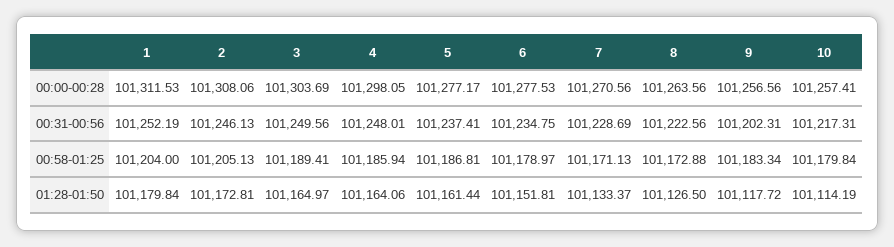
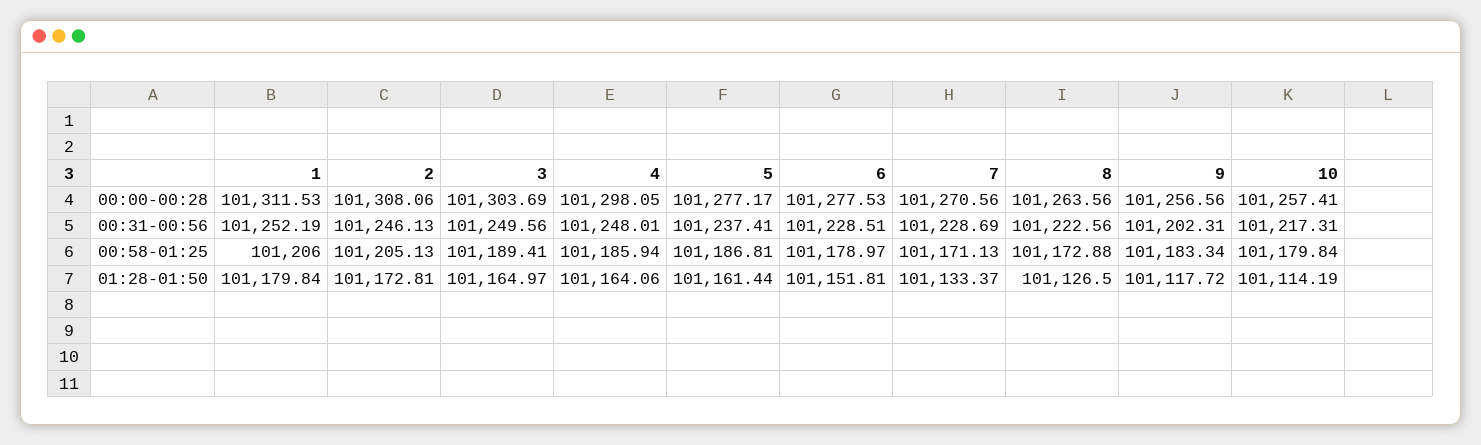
6, 00:31-00:56: 101234.75 -> 101228.51
1, 00:58-01:25: 101204 -> 101206

